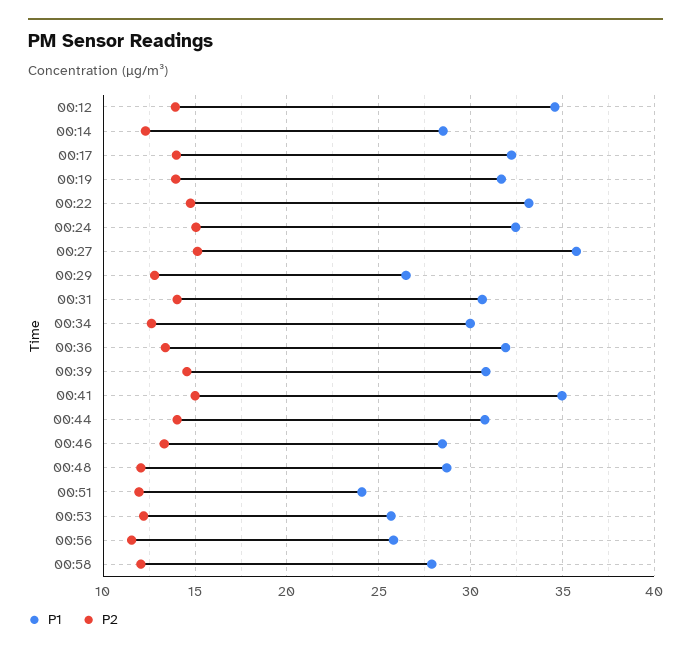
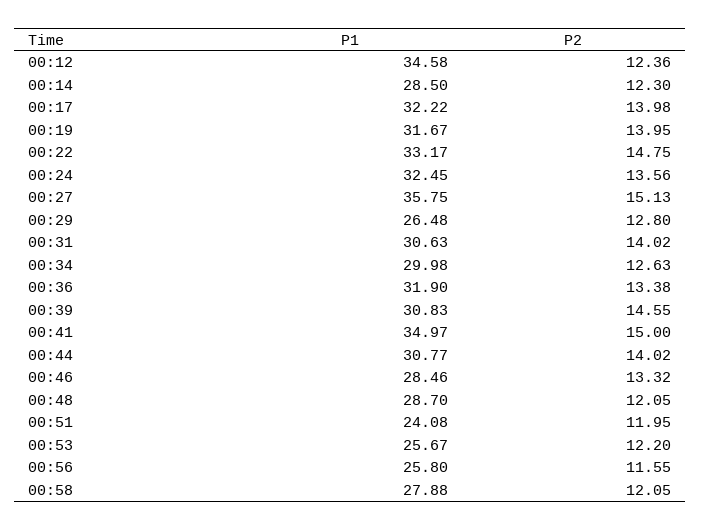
P2, 00:12: 14 -> 12.36
P2, 00:24: 15 -> 13.56

